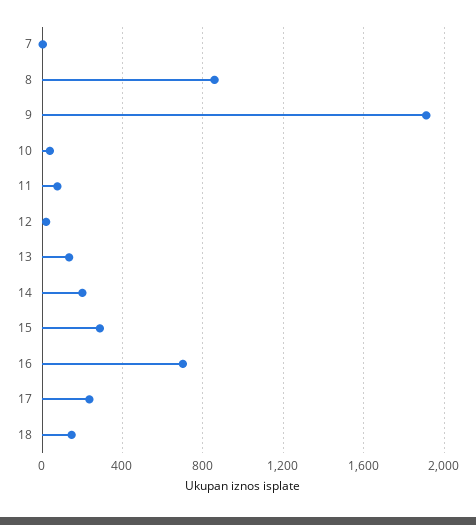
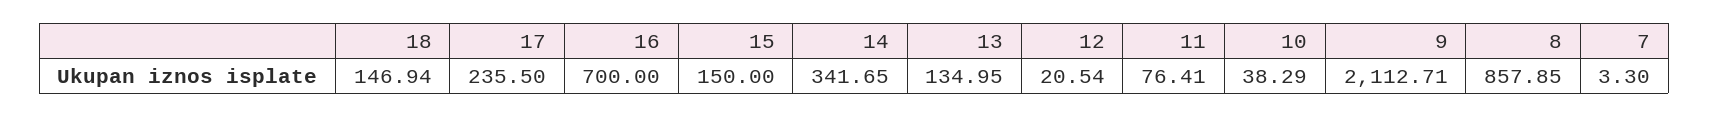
9: 1900 -> 2112.71
14: 200 -> 341.65
15: 300 -> 150

